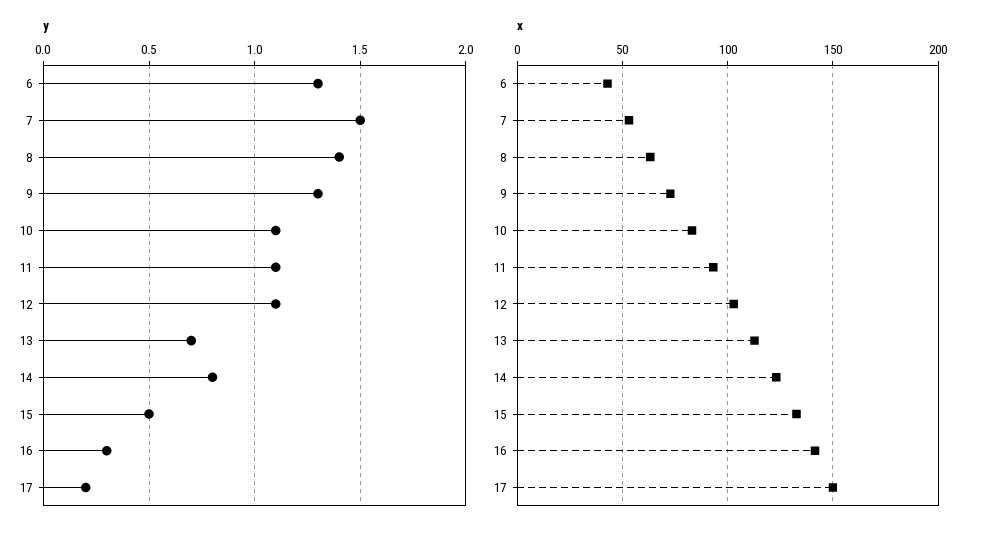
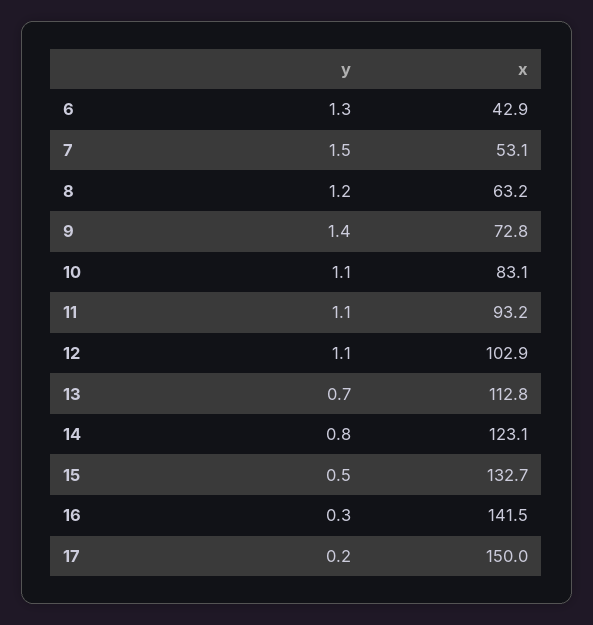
y, 8: 1.4 -> 1.2
y, 9: 1.3 -> 1.4

